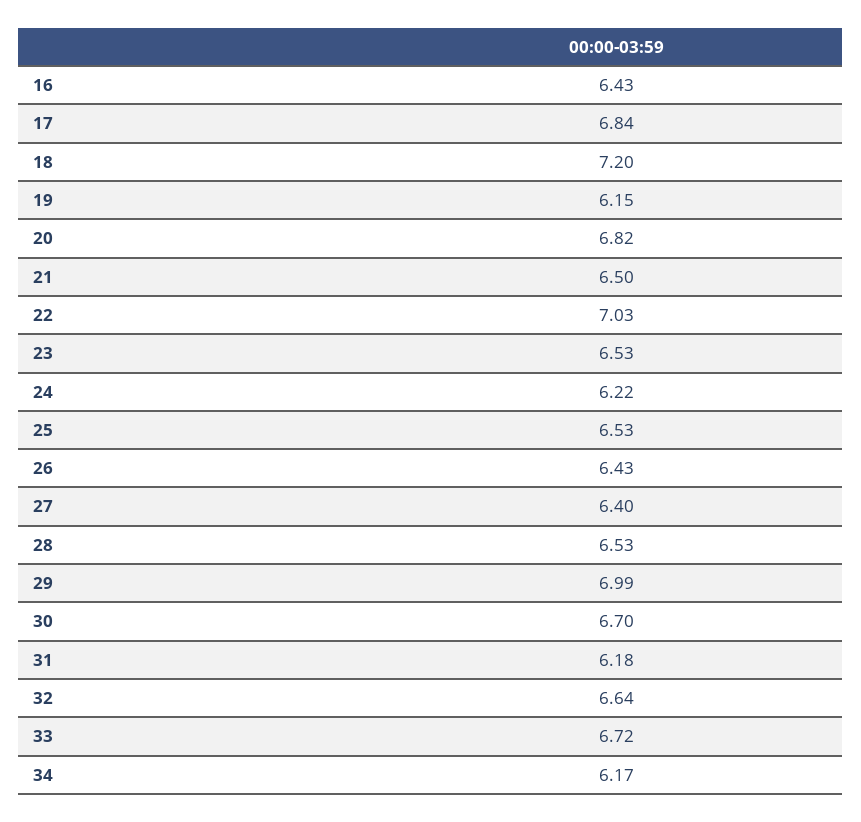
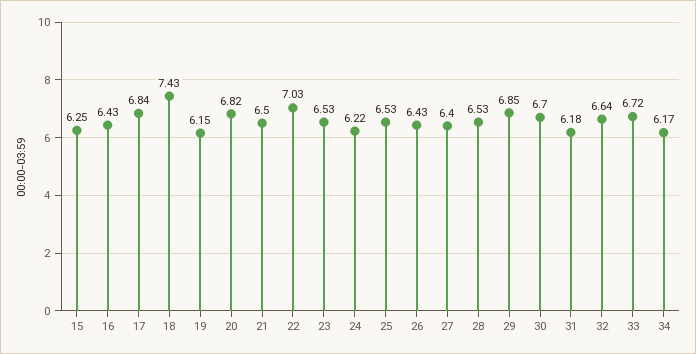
18: 7.2 -> 7.43
29: 6.99 -> 6.85
15: none -> 6.25

